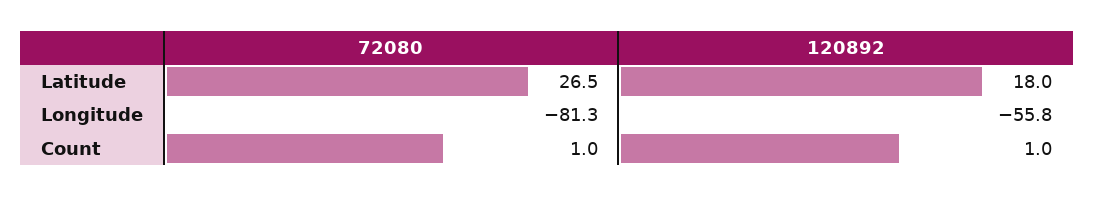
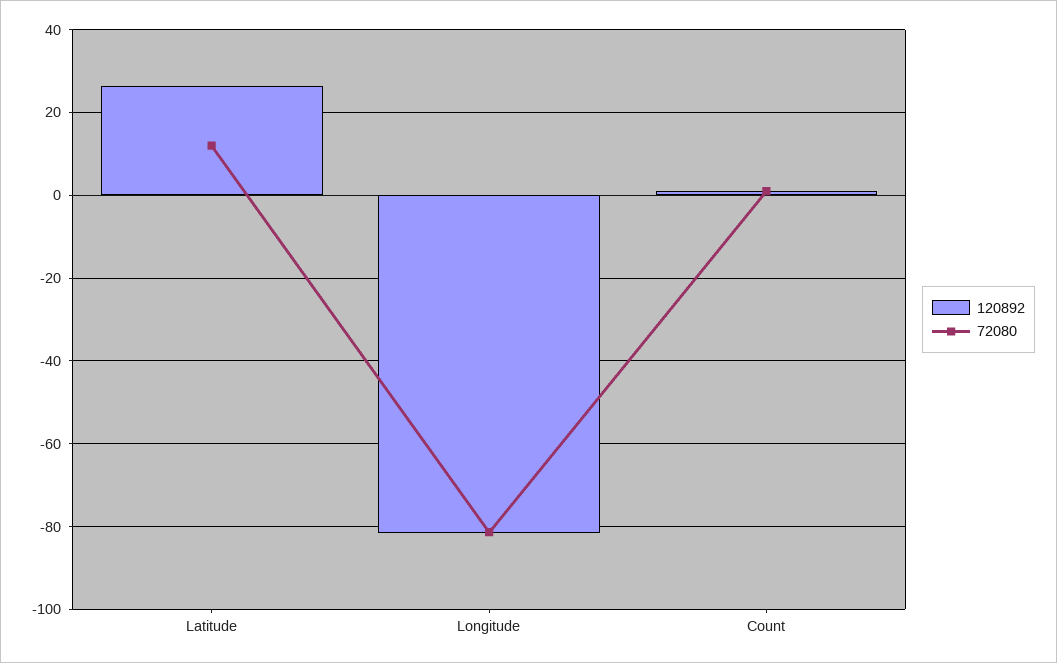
72080, Latitude: 26.5 -> 12
120892, Latitude: 18 -> 26
120892, Longitude: -55.8 -> -82

